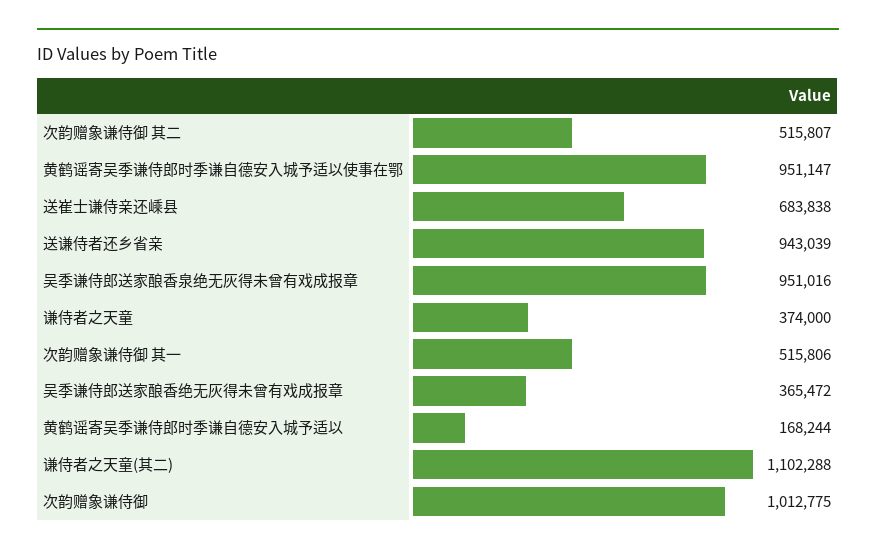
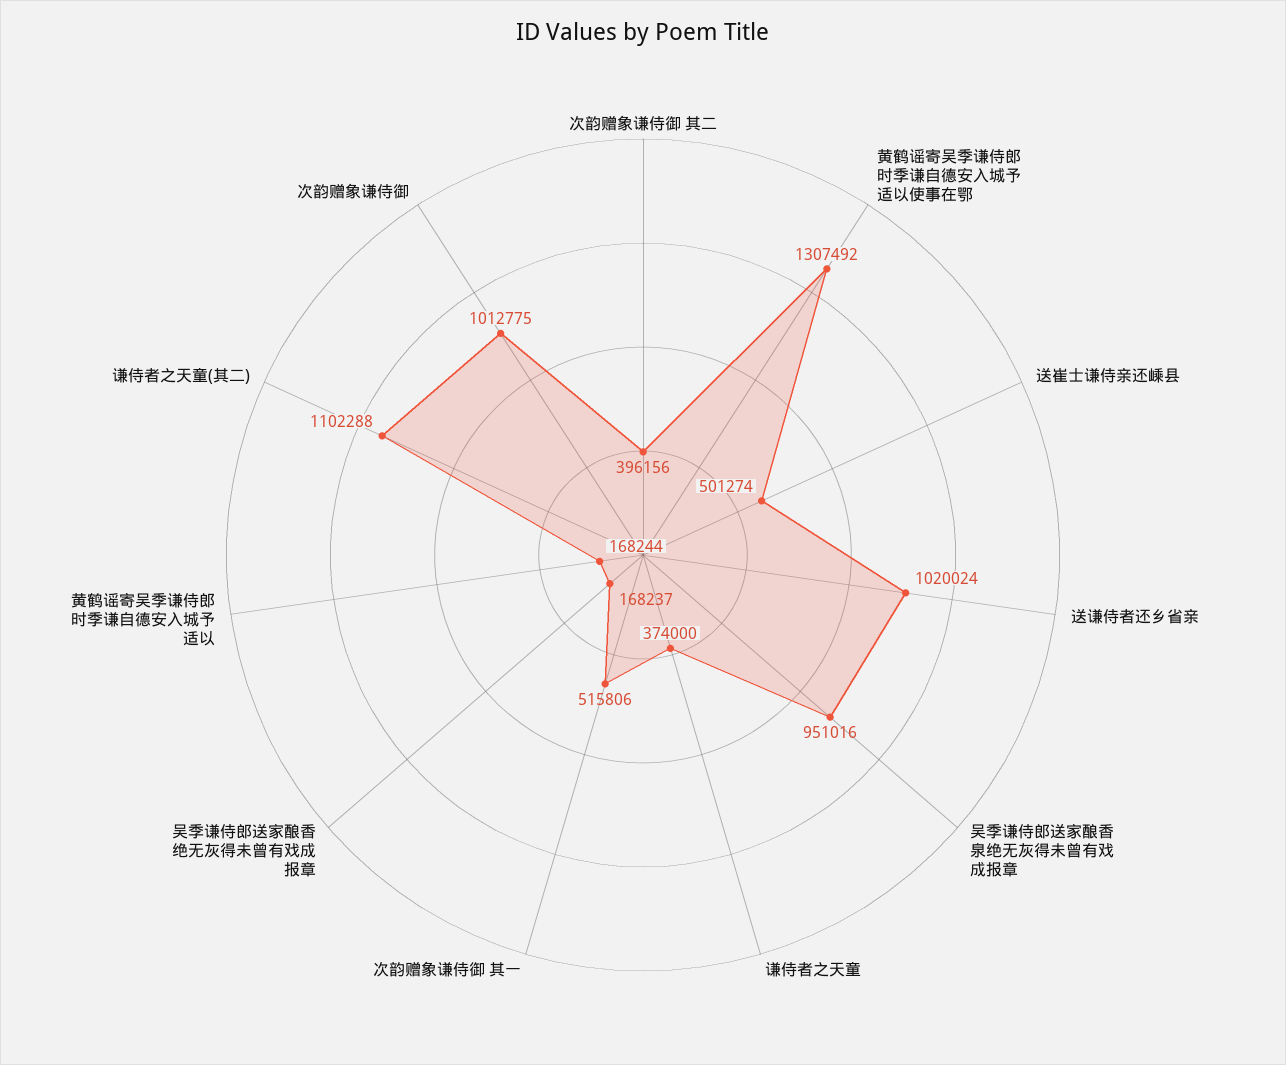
次韵赠象谦侍御 其二: 515807 -> 396156
黄鹤谣寄吴季谦侍郎时季谦自德安入城予适以使事在鄂: 951147 -> 1307492
送崔士谦侍亲还嵊县: 683838 -> 501274
送谦侍者还乡省亲: 943039 -> 1020024
吴季谦侍郎送家酿香绝无灰得未曾有戏成报章: 365472 -> 168237

